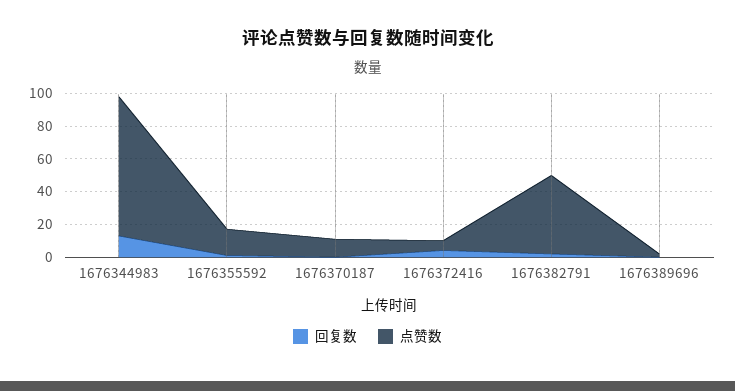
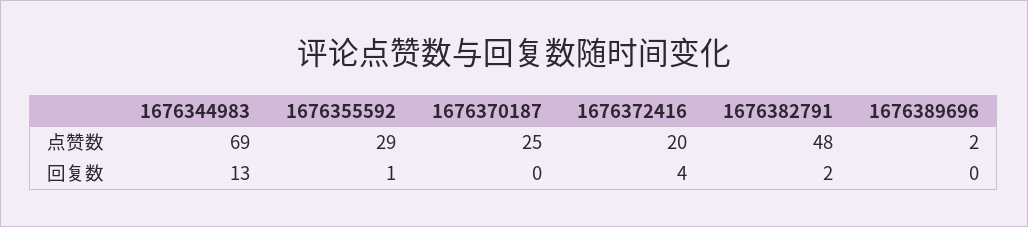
点赞数, 1676344983: 85 -> 69
点赞数, 1676355592: 15 -> 29
点赞数, 1676370187: 10 -> 25
点赞数, 1676372416: 5 -> 20

